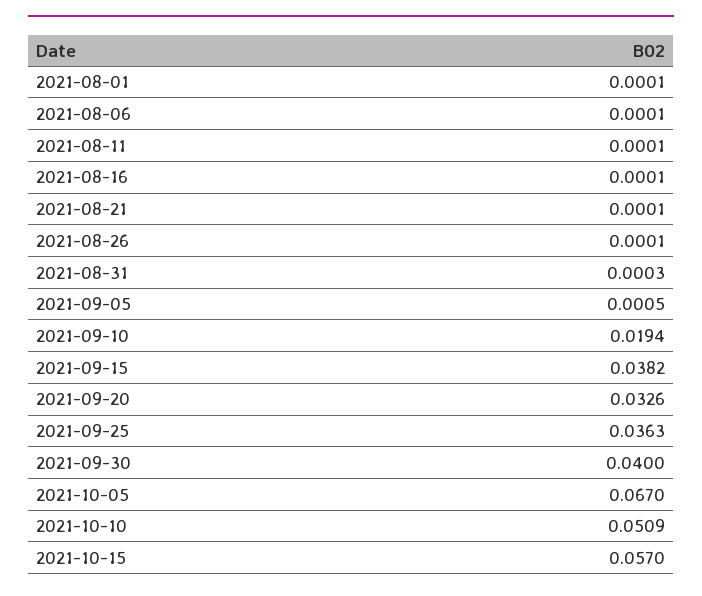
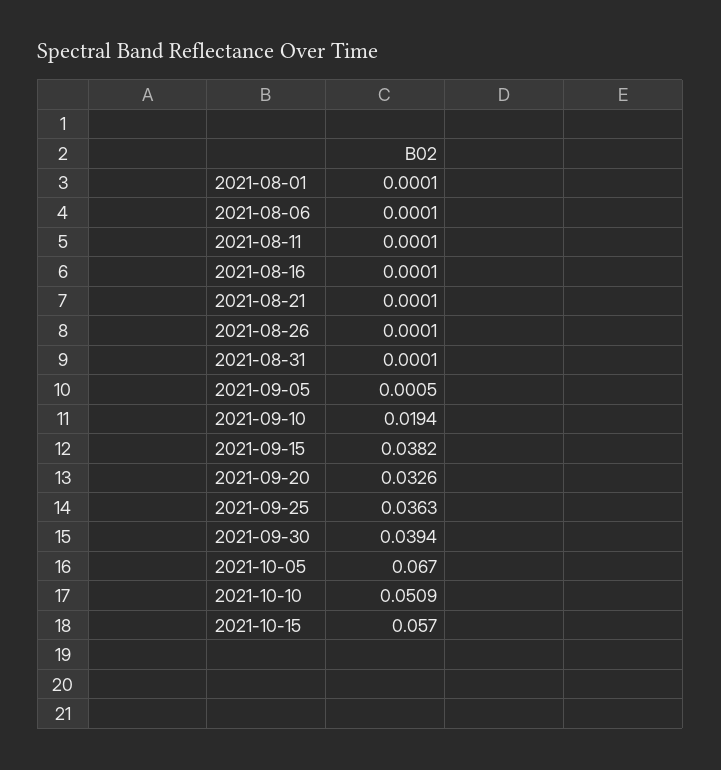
2021-08-31: 0.0003 -> 0.0001
2021-09-30: 0.04 -> 0.0394

